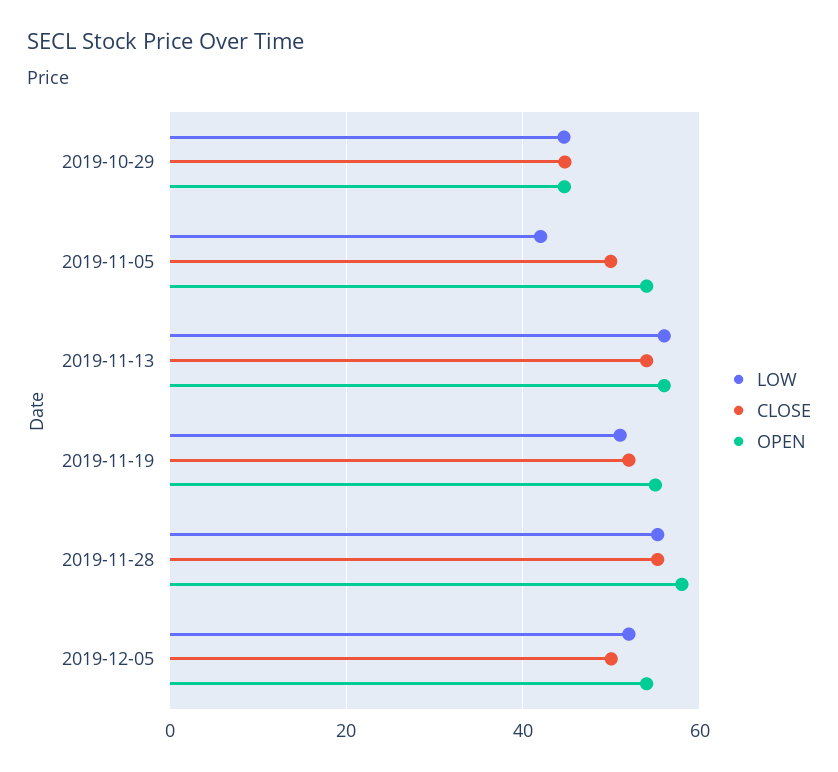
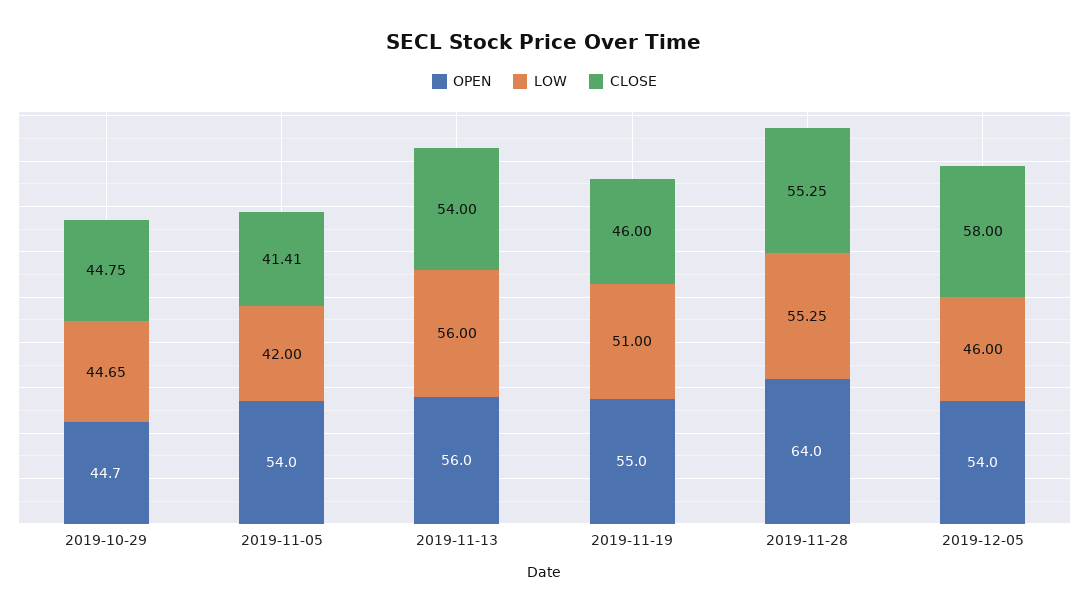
CLOSE, 2019-11-05: 50 -> 41.41
CLOSE, 2019-11-19: 52 -> 46
OPEN, 2019-11-28: 58 -> 64
LOW, 2019-12-05: 52 -> 46
CLOSE, 2019-12-05: 50 -> 58

